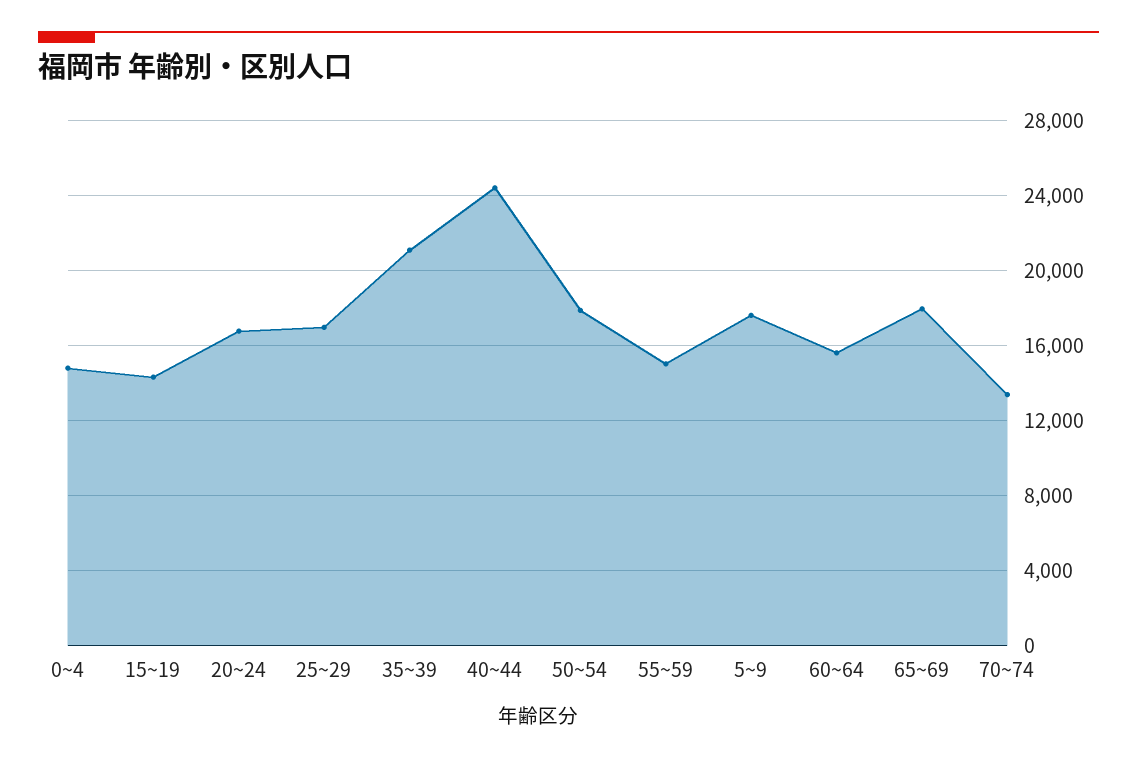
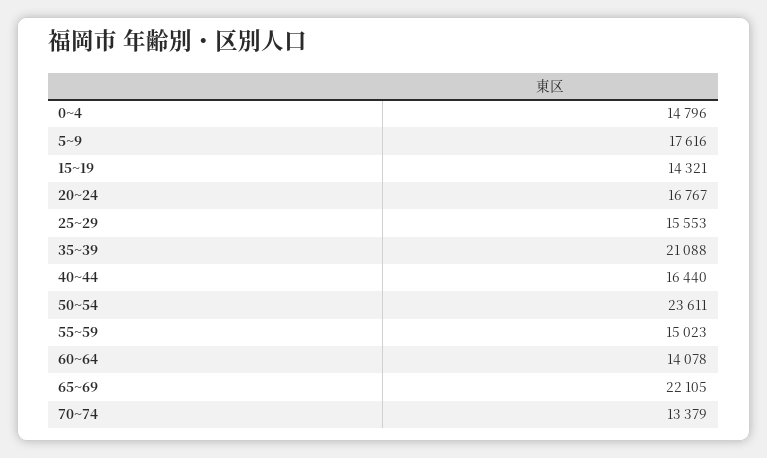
25~29: 17000 -> 15553
40~44: 24500 -> 16440
50~54: 18000 -> 23611
60~64: 15500 -> 14078
65~69: 18000 -> 22105

